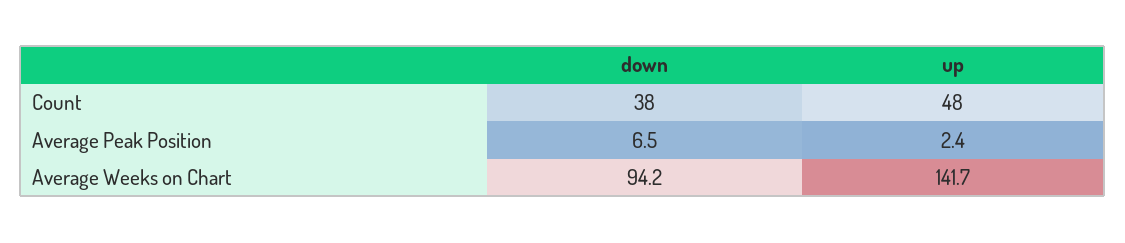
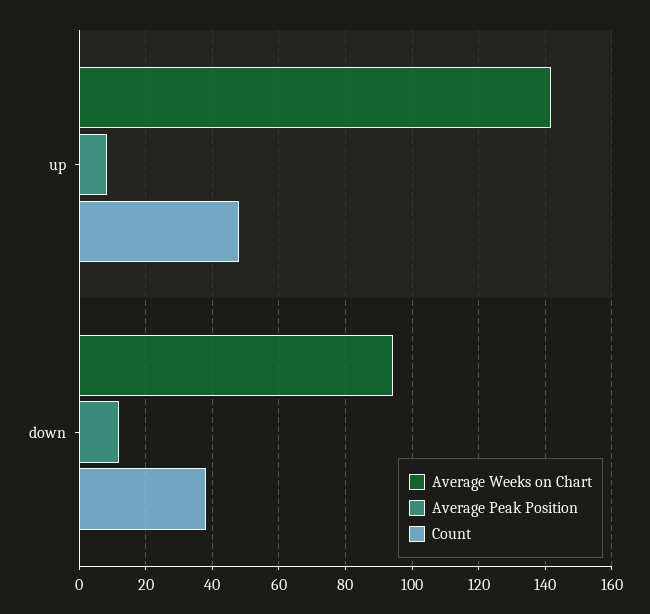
Average Peak Position, down: 6.5 -> 12
Average Peak Position, up: 2.4 -> 8

